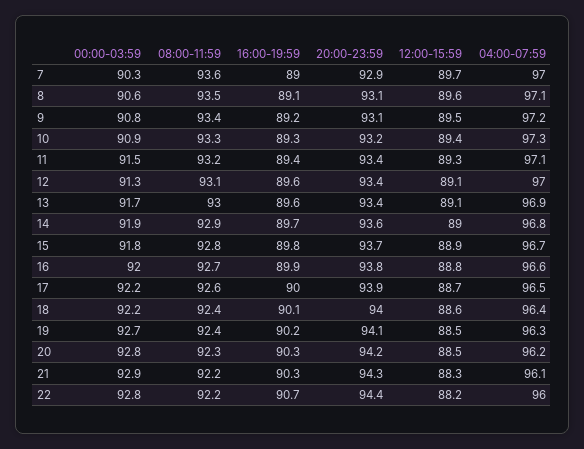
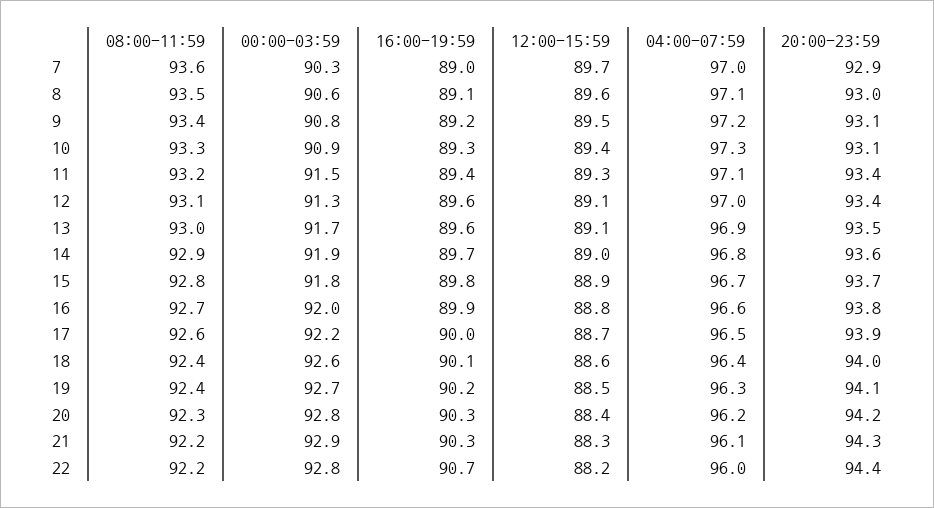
20:00-23:59, 8: 93.1 -> 93
20:00-23:59, 10: 93.2 -> 93.1
20:00-23:59, 13: 93.4 -> 93.5
00:00-03:59, 18: 92.2 -> 92.6
12:00-15:59, 20: 88.5 -> 88.4

